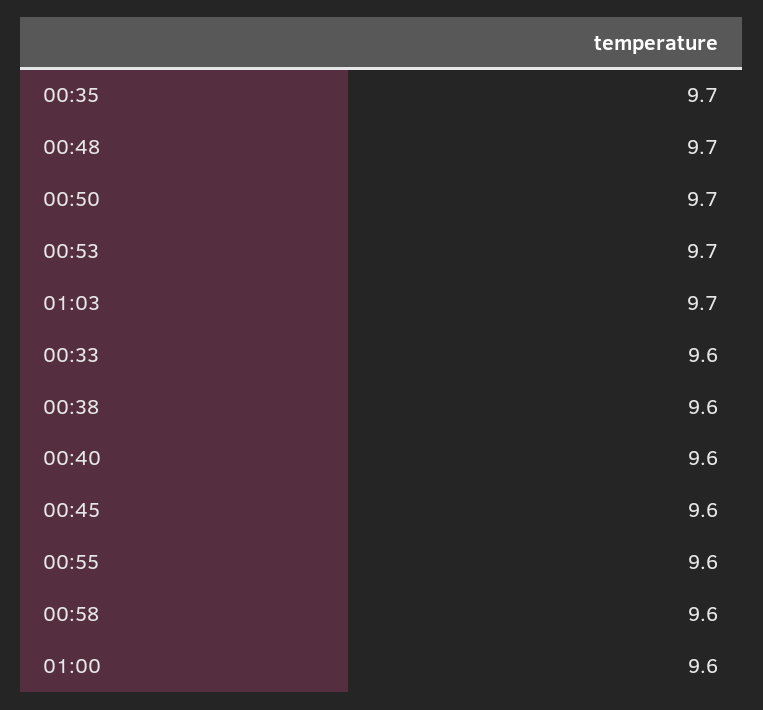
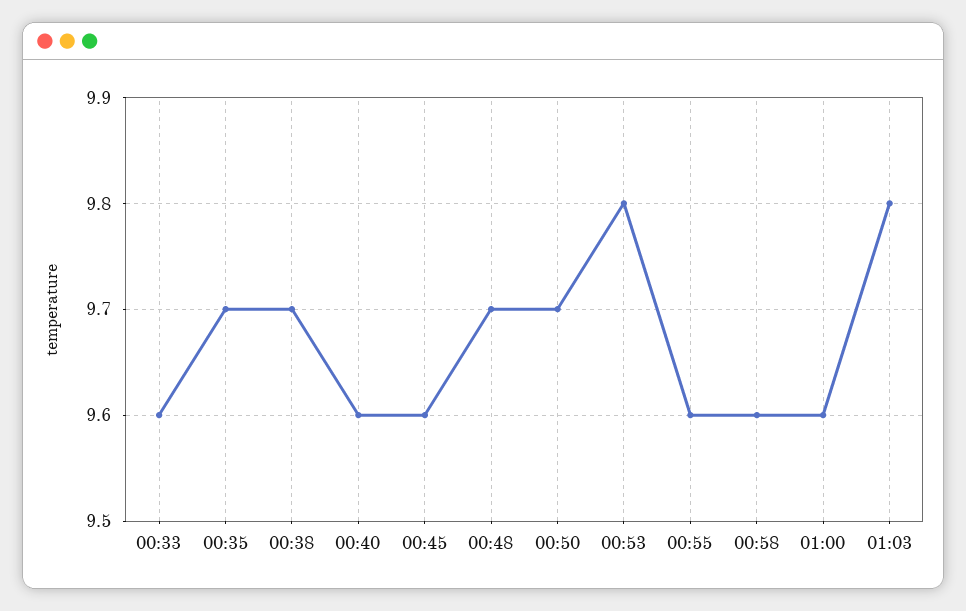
00:53: 9.7 -> 9.8
01:03: 9.7 -> 9.8
00:38: 9.6 -> 9.7

